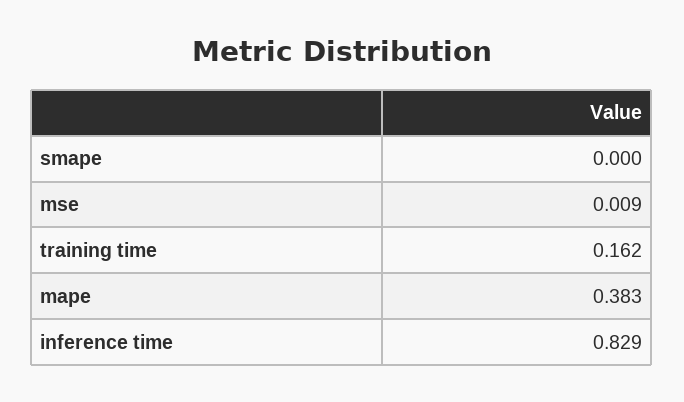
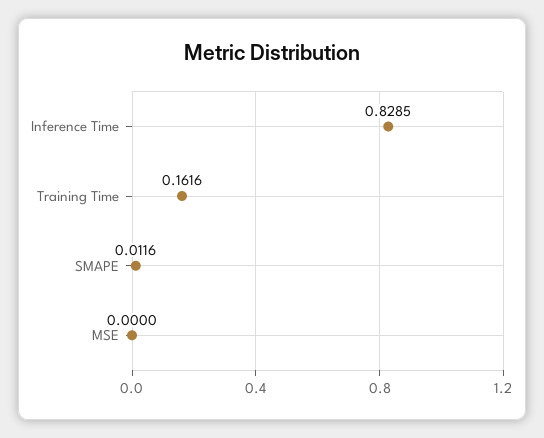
smape: 0 -> 0.0116
mse: 0.009 -> 0
mape: 0.383 -> none

